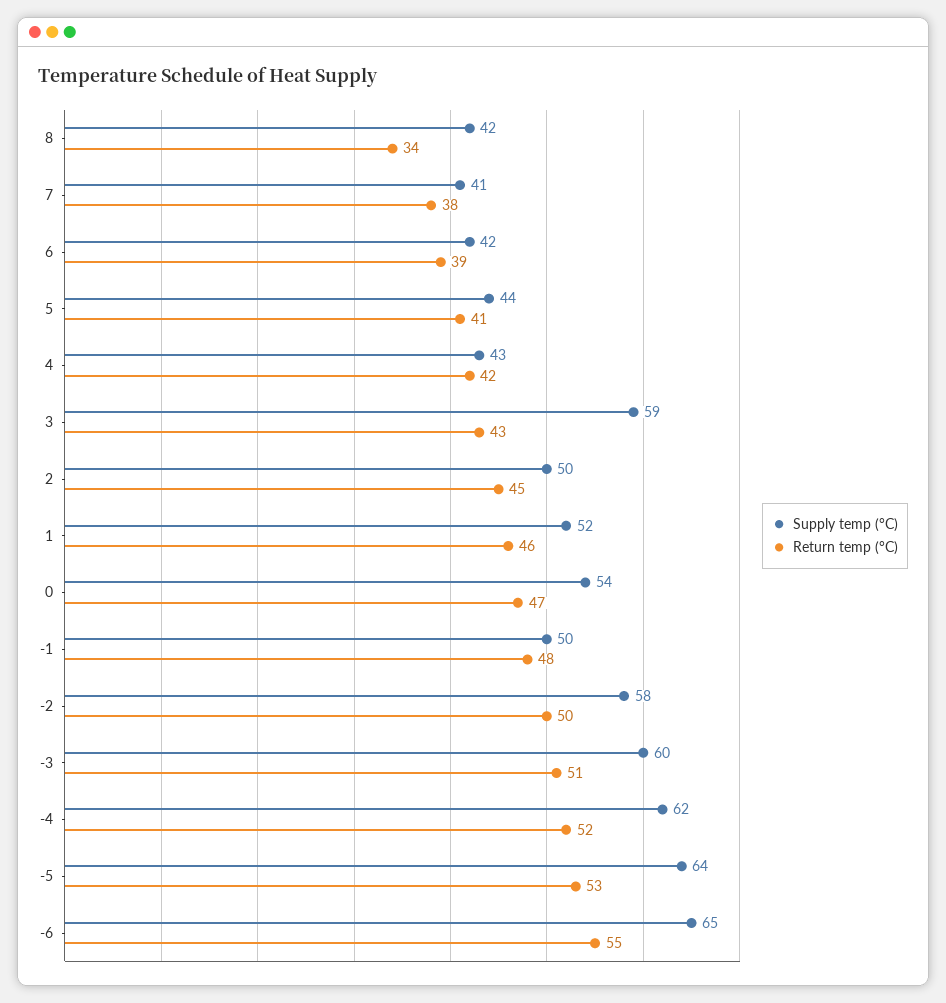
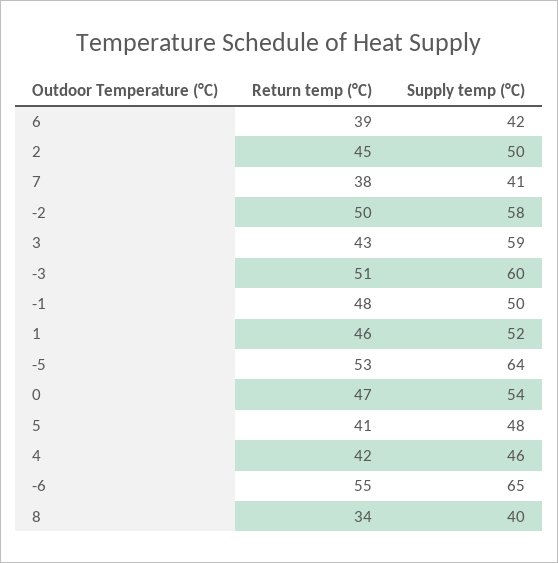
Supply temp (°C), 8: 42 -> 40
Supply temp (°C), 5: 44 -> 48
Supply temp (°C), 4: 43 -> 46
Supply temp (°C), -4: 62 -> none
Return temp (°C), -4: 52 -> none

